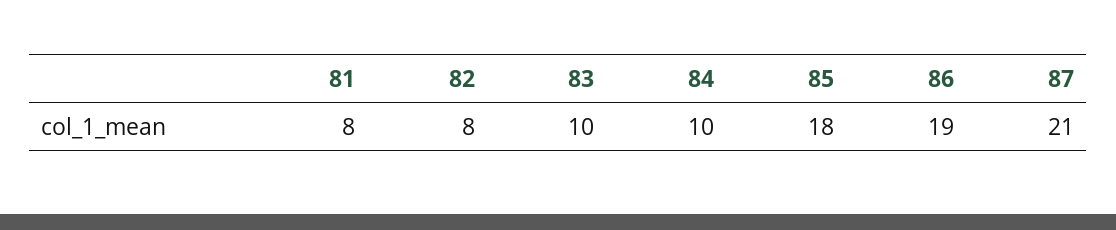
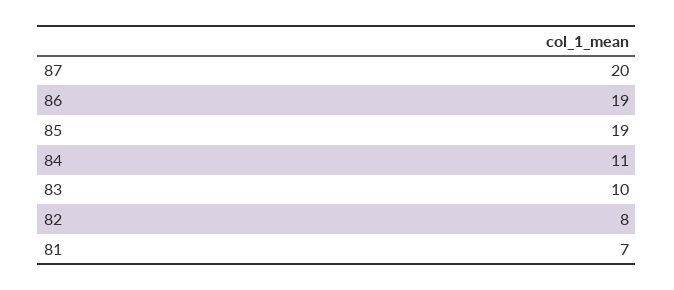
81: 8 -> 7
84: 10 -> 11
85: 18 -> 19
87: 21 -> 20

